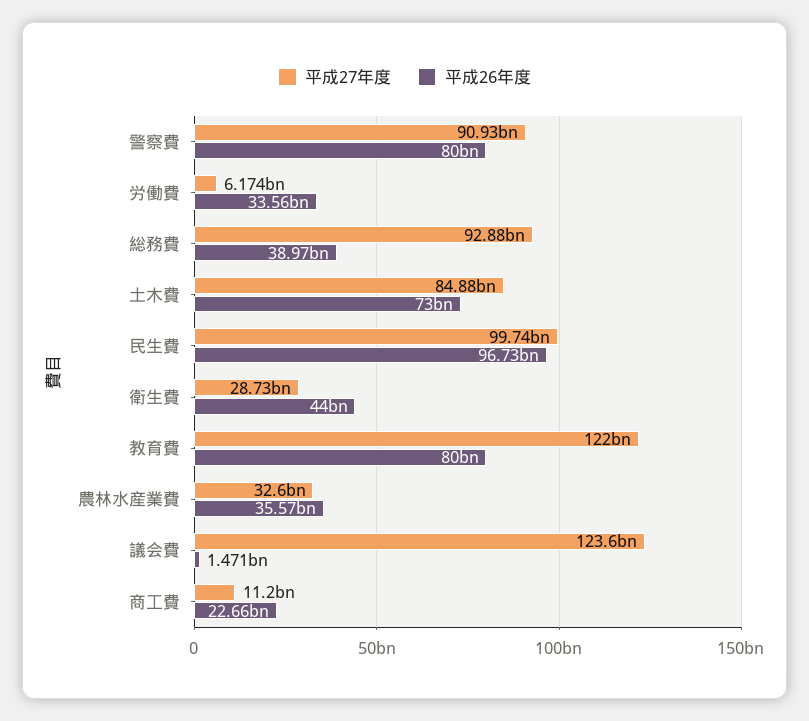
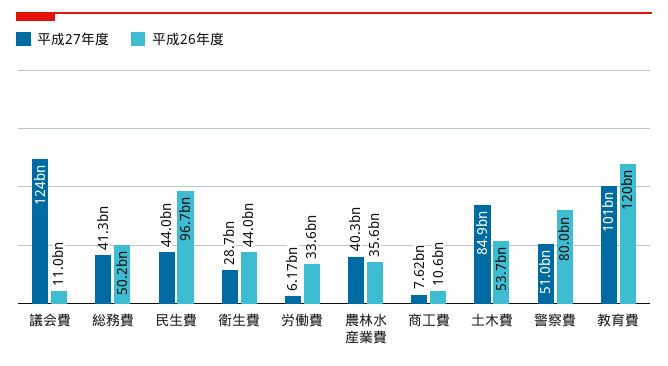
平成27年度, 警察費: 90930000000 -> 51000000000
平成27年度, 総務費: 92880000000 -> 41300000000
平成26年度, 総務費: 38970000000 -> 50200000000
平成26年度, 土木費: 73000000000 -> 53700000000
平成27年度, 民生費: 99740000000 -> 44000000000
平成27年度, 教育費: 122000000000 -> 101000000000
平成26年度, 教育費: 80000000000 -> 120000000000
平成27年度, 農林水産業費: 32600000000 -> 40300000000
平成26年度, 議会費: 1471000000 -> 11000000000
平成27年度, 商工費: 11200000000 -> 7620000000
平成26年度, 商工費: 22660000000 -> 10600000000

